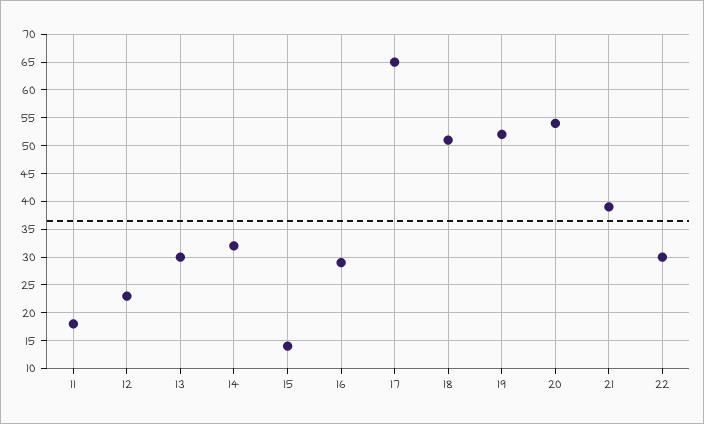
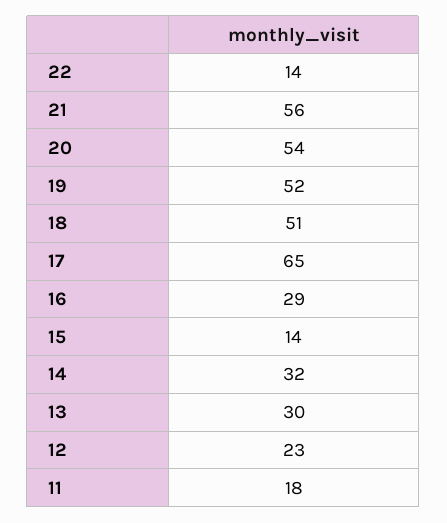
21: 40 -> 56
22: 30 -> 14

